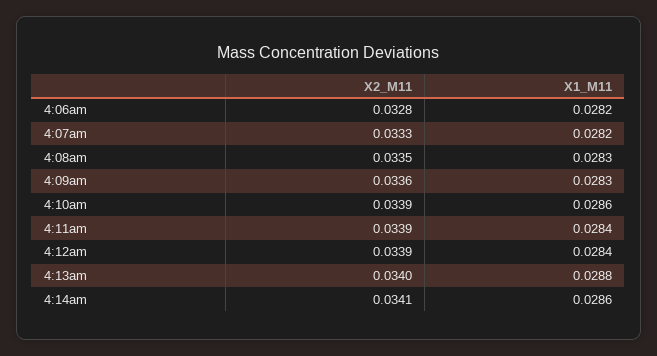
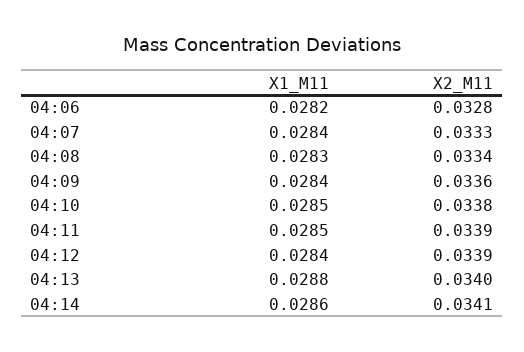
X1_M11, 4:07am: 0.0282 -> 0.0284
X2_M11, 4:08am: 0.0335 -> 0.0334
X1_M11, 4:09am: 0.0283 -> 0.0284
X2_M11, 4:10am: 0.0339 -> 0.0338
X1_M11, 4:10am: 0.0286 -> 0.0285
X1_M11, 4:11am: 0.0284 -> 0.0285

